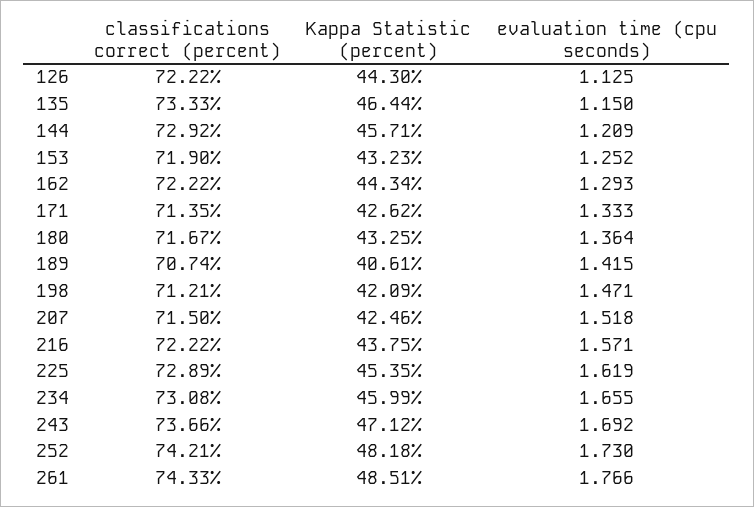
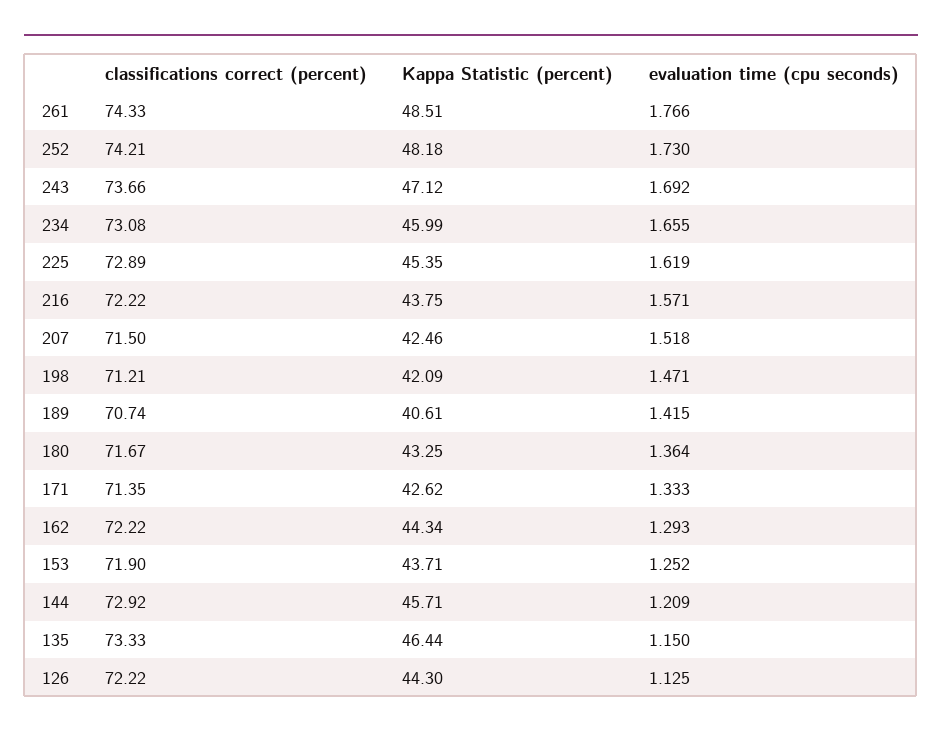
Kappa Statistic (percent), 153: 43.23 -> 43.71

